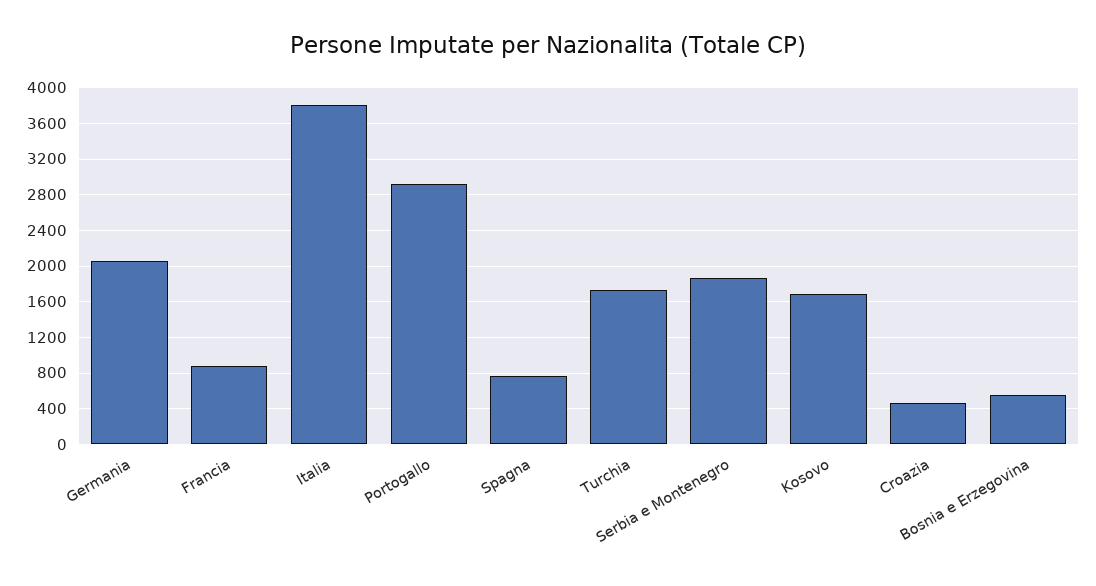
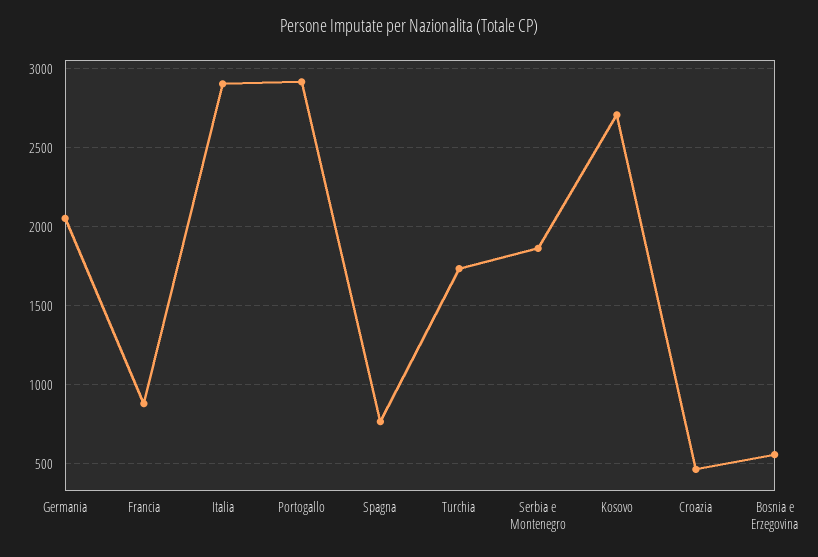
Italia: 3800 -> 2900
Kosovo: 1700 -> 2700

